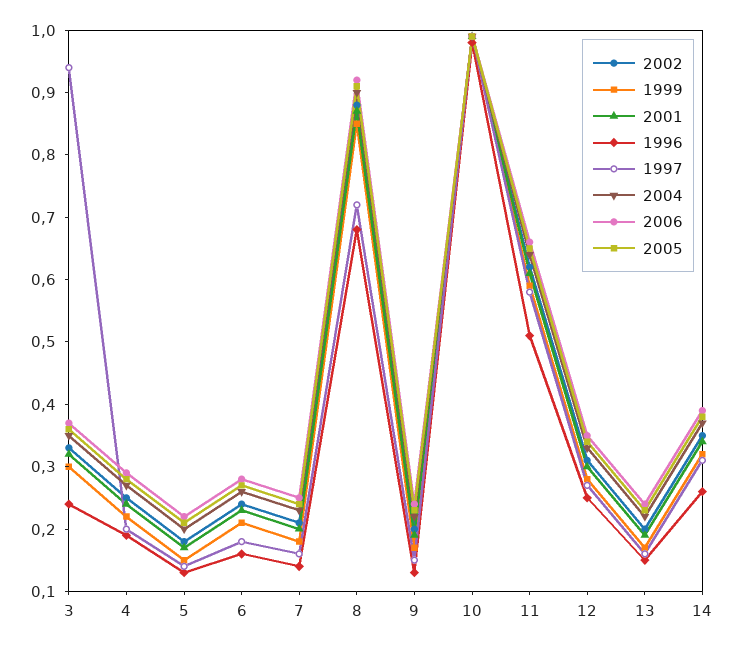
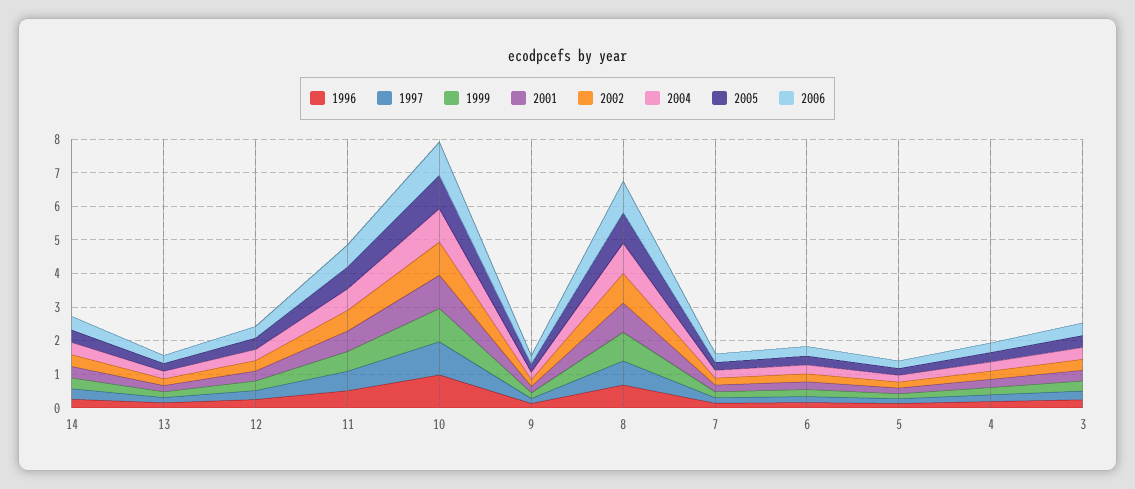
1997, 3: 0.95 -> 0.25

